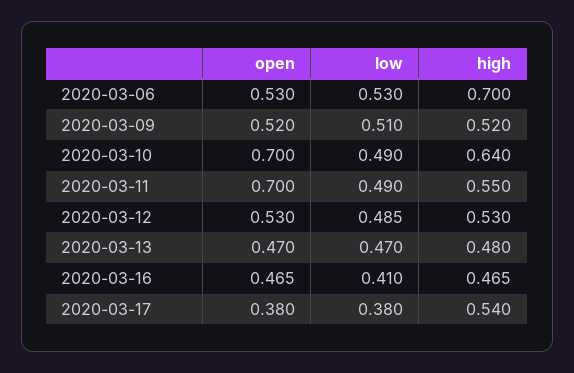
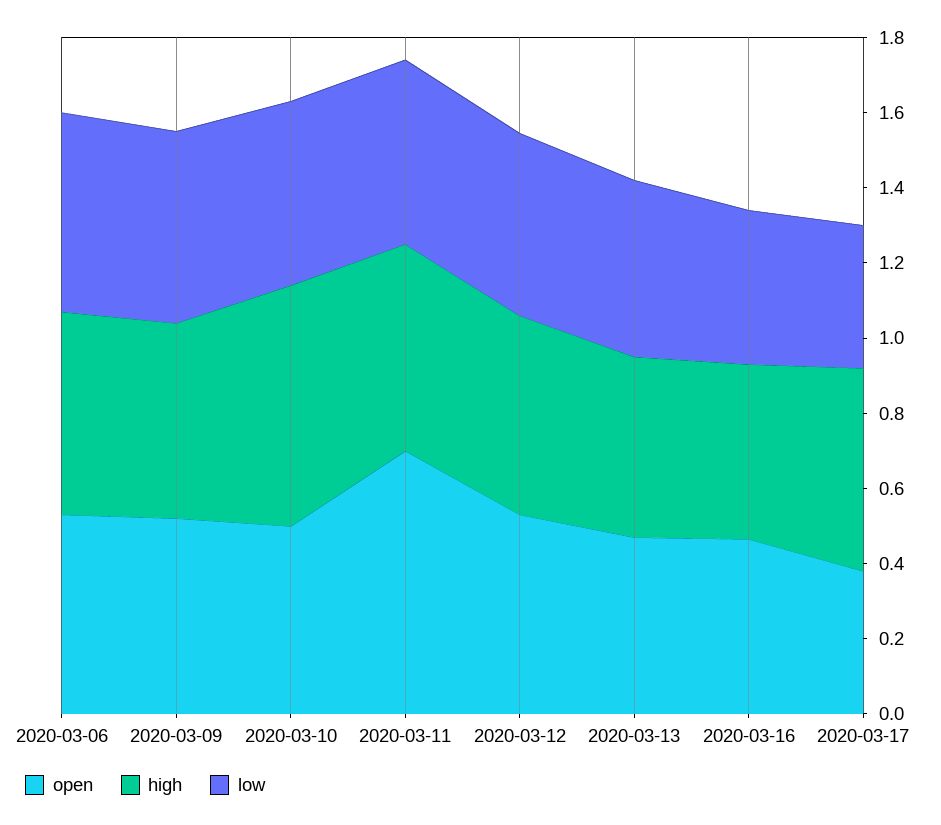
high, 2020-03-06: 0.7 -> 0.55
open, 2020-03-10: 0.7 -> 0.5

